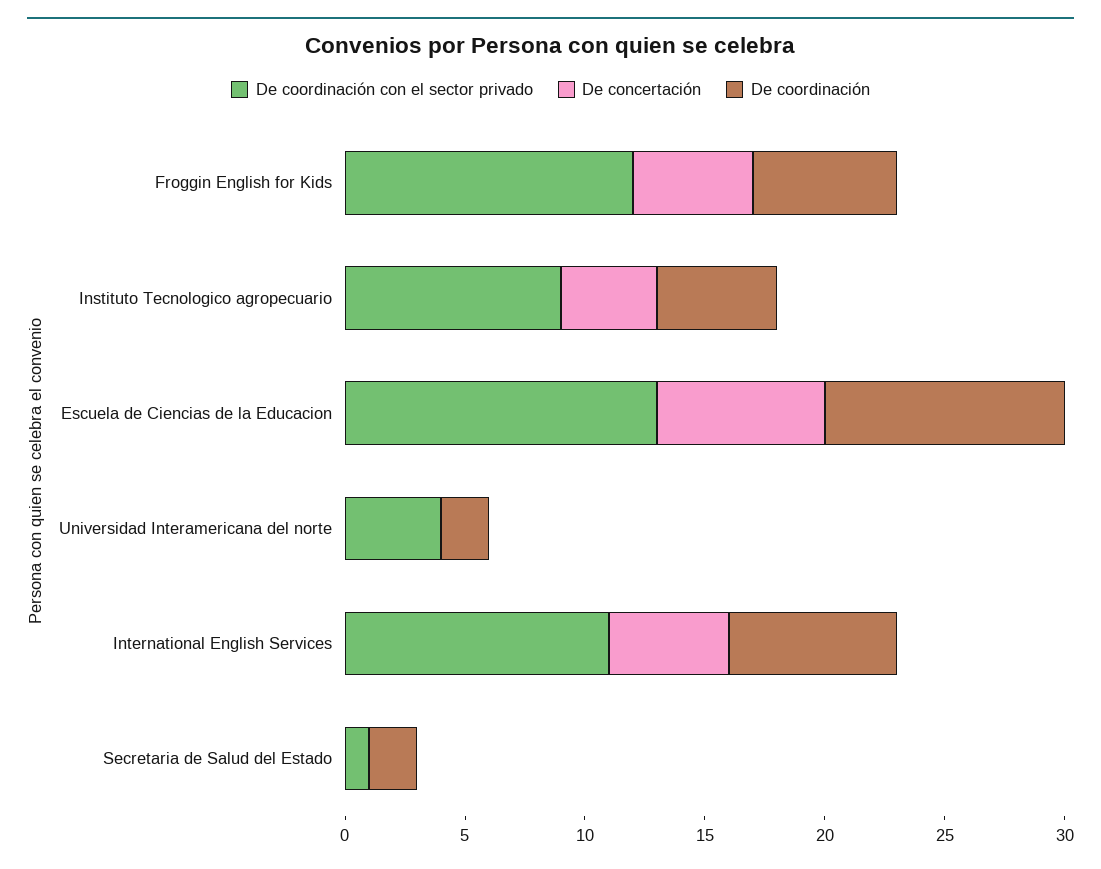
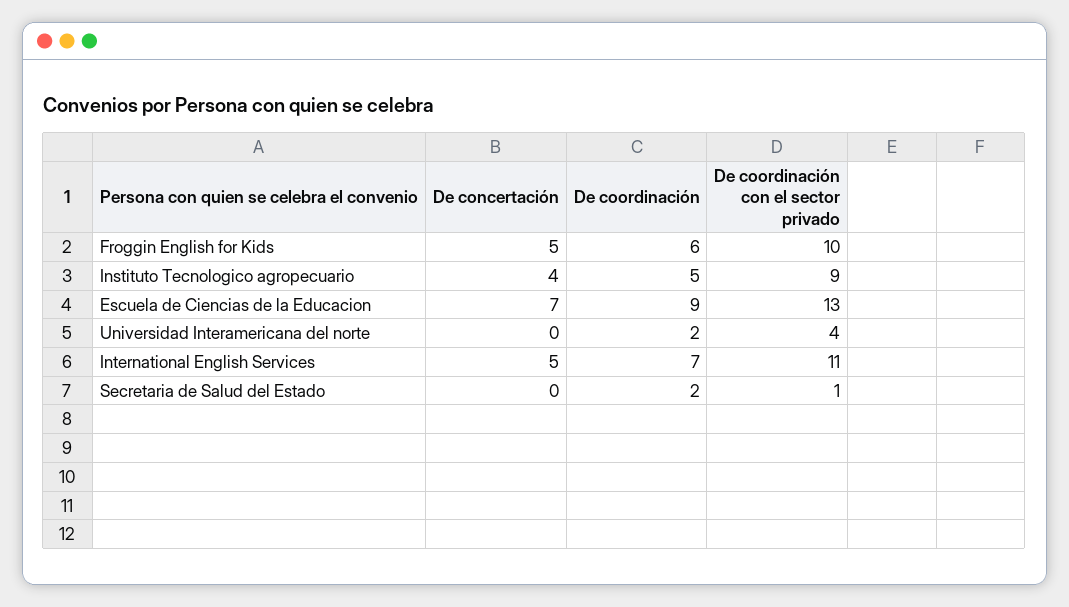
De coordinación con el sector privado, Froggin English for Kids: 12 -> 10
De coordinación, Escuela de Ciencias de la Educacion: 10 -> 9

